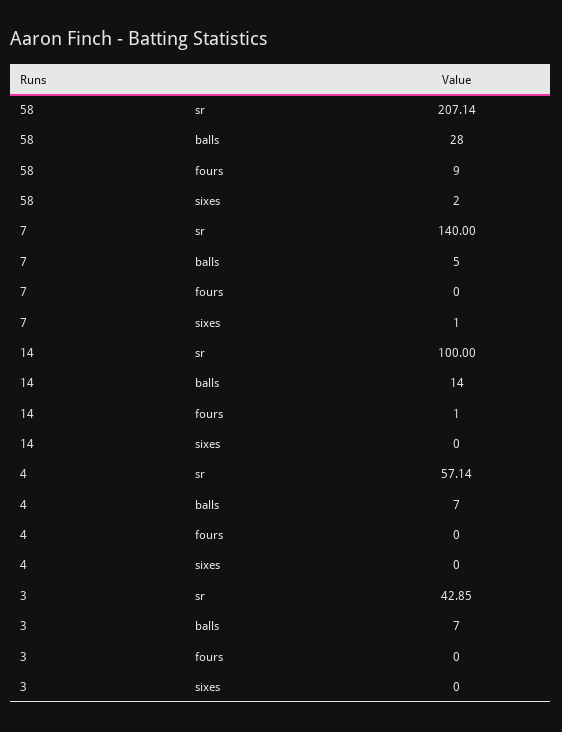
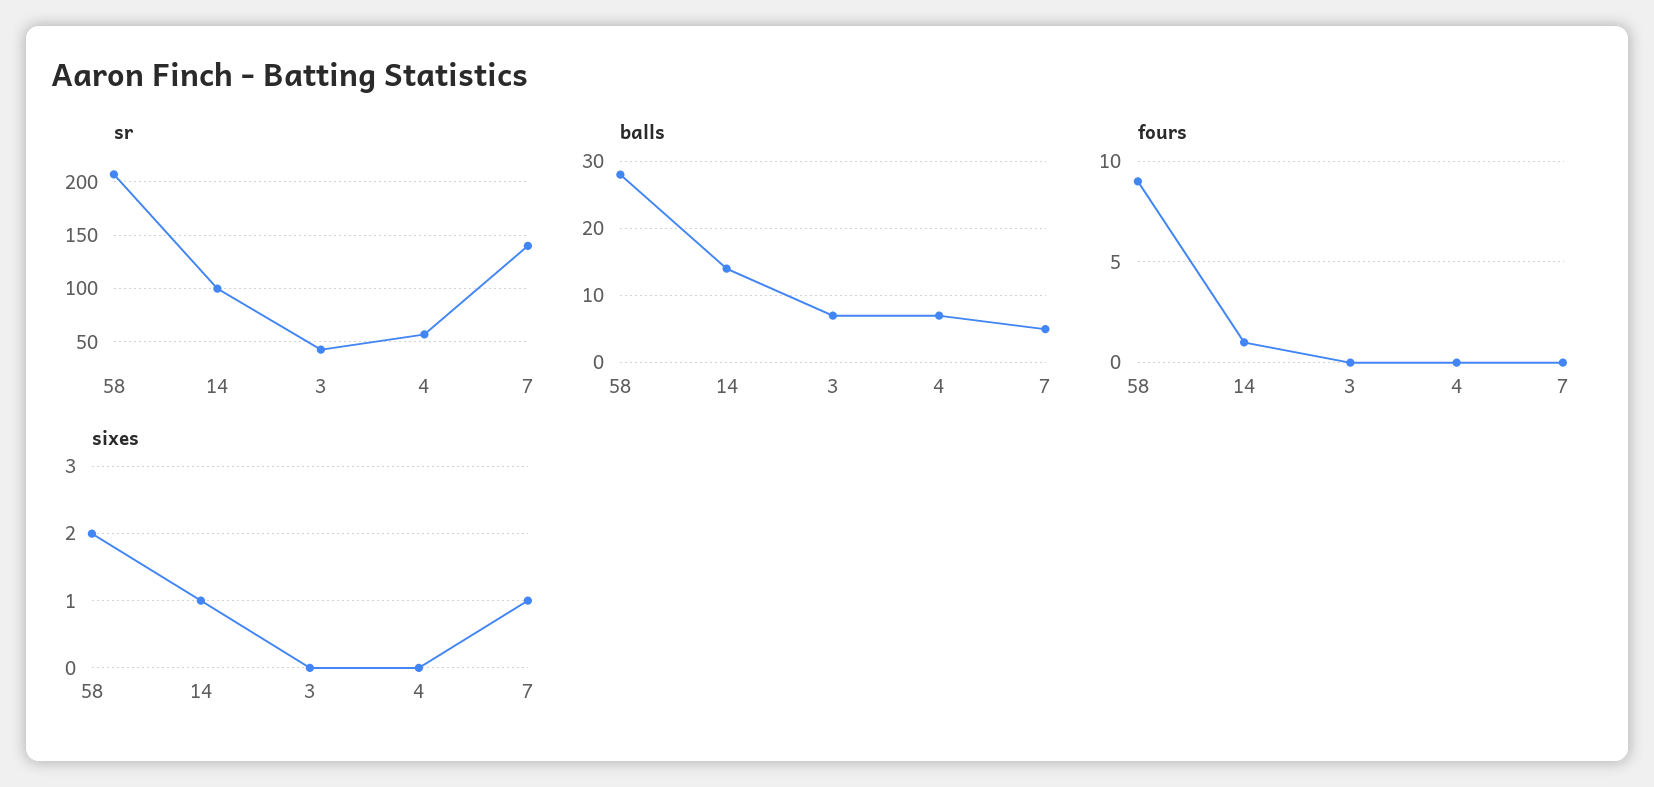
sixes, 14: 0 -> 1

